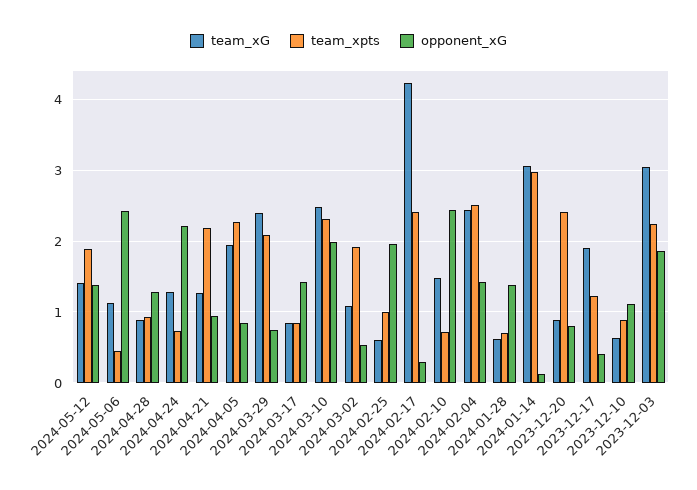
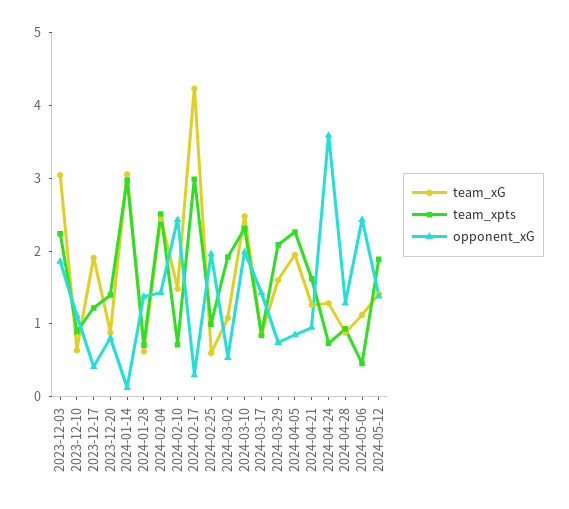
opponent_xG, 2024-04-24: 2.2 -> 3.6
team_xpts, 2024-04-21: 2.2 -> 1.6
team_xG, 2024-03-29: 2.4 -> 1.6
team_xpts, 2024-02-17: 2.4 -> 3
team_xpts, 2023-12-20: 2.4 -> 1.4

